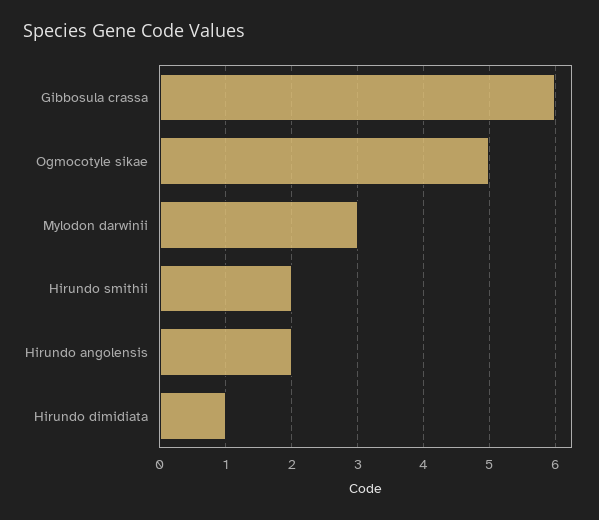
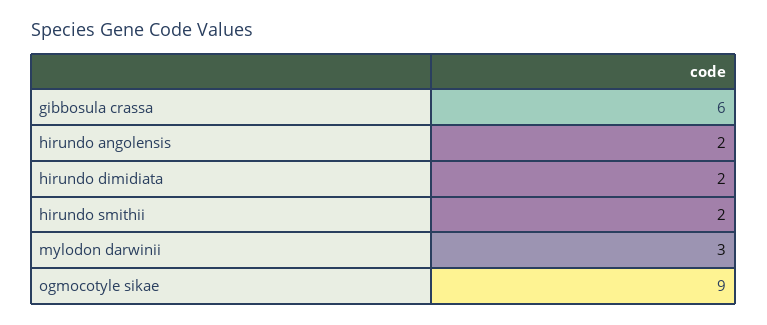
Ogmocotyle sikae: 5 -> 9
Hirundo dimidiata: 1 -> 2

